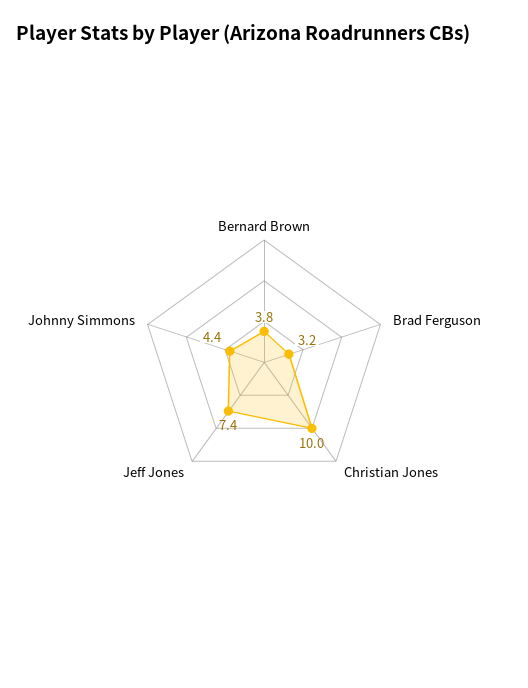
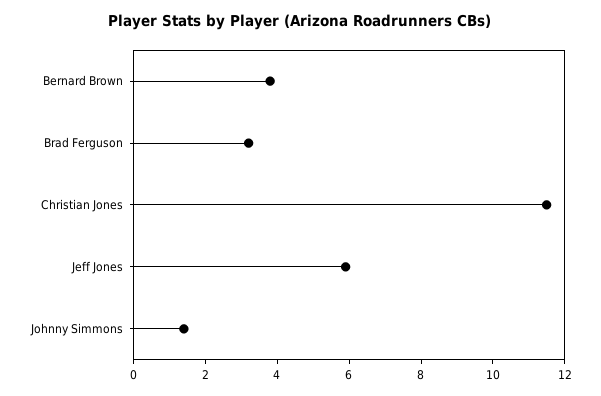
Christian Jones: 10 -> 11.5
Jeff Jones: 7.4 -> 6
Johnny Simmons: 4.4 -> 1.5

